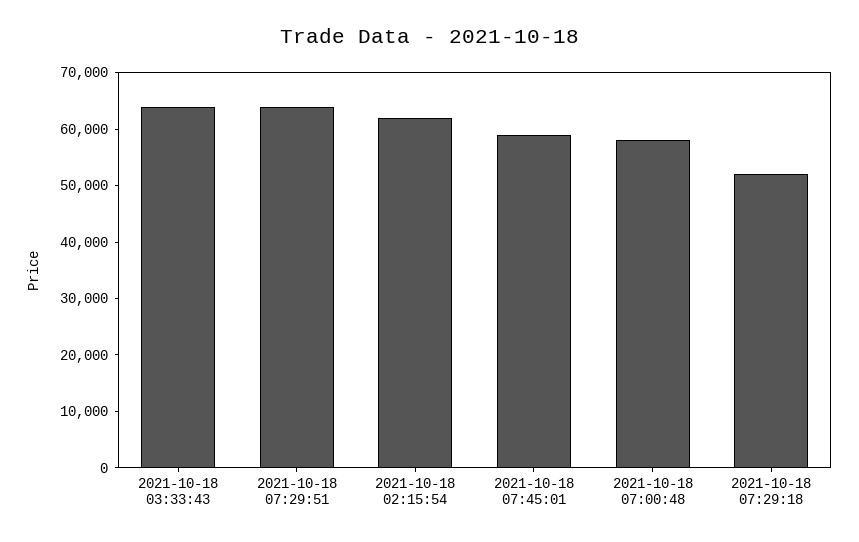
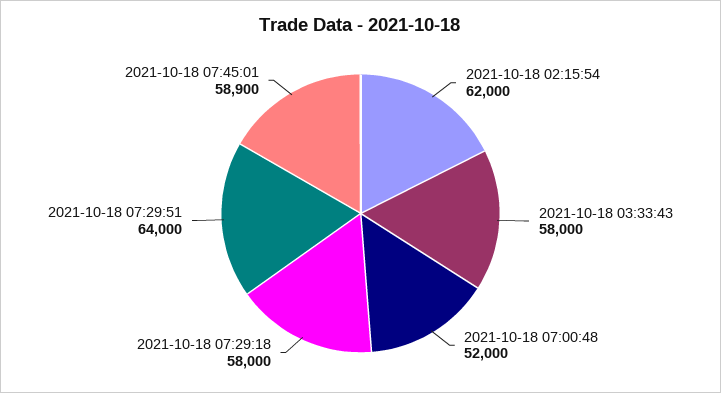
2021-10-18 03:33:43: 64000 -> 58000
2021-10-18 07:00:48: 58000 -> 52000
2021-10-18 07:29:18: 52000 -> 58000

